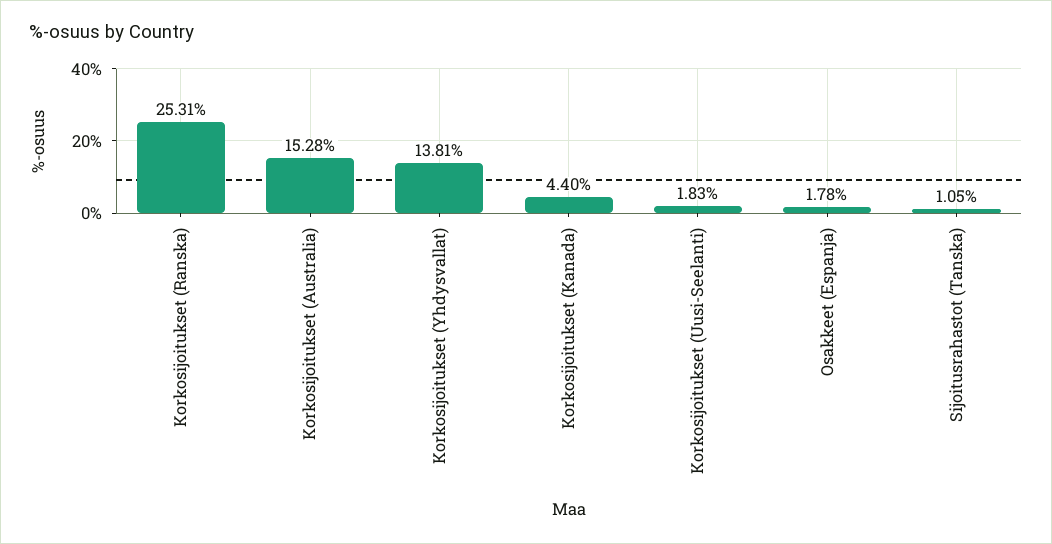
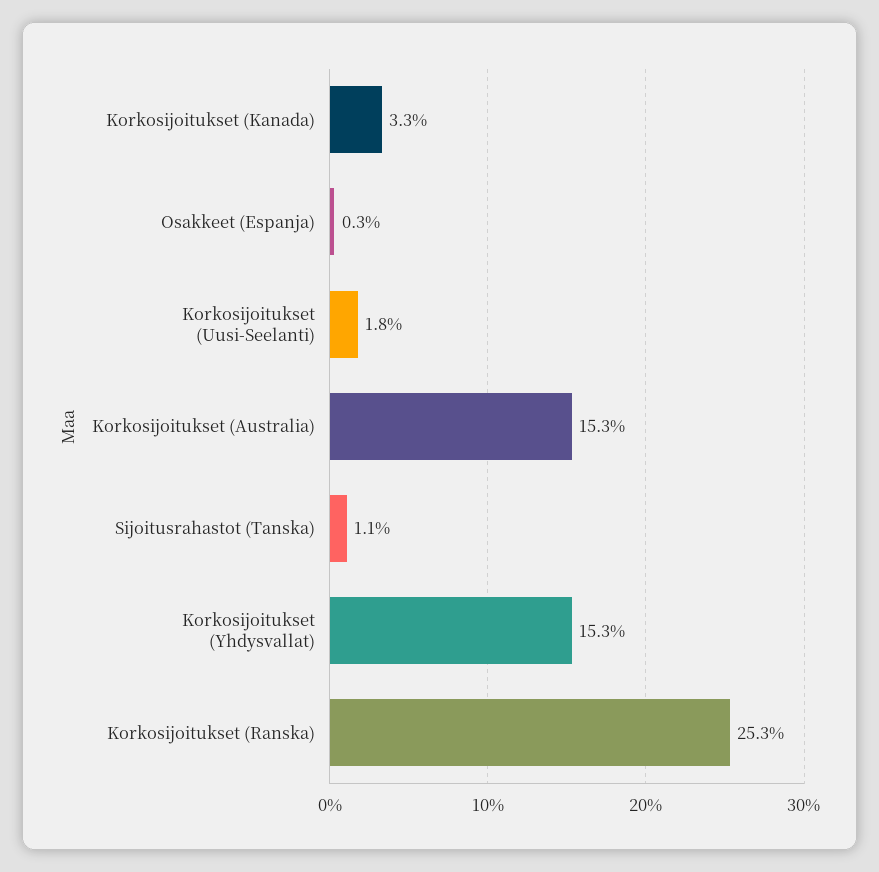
Korkosijoitukset (Yhdysvallat): 13.81 -> 15.3
Korkosijoitukset (Kanada): 4.4 -> 3.3
Osakkeet (Espanja): 1.78 -> 0.3

